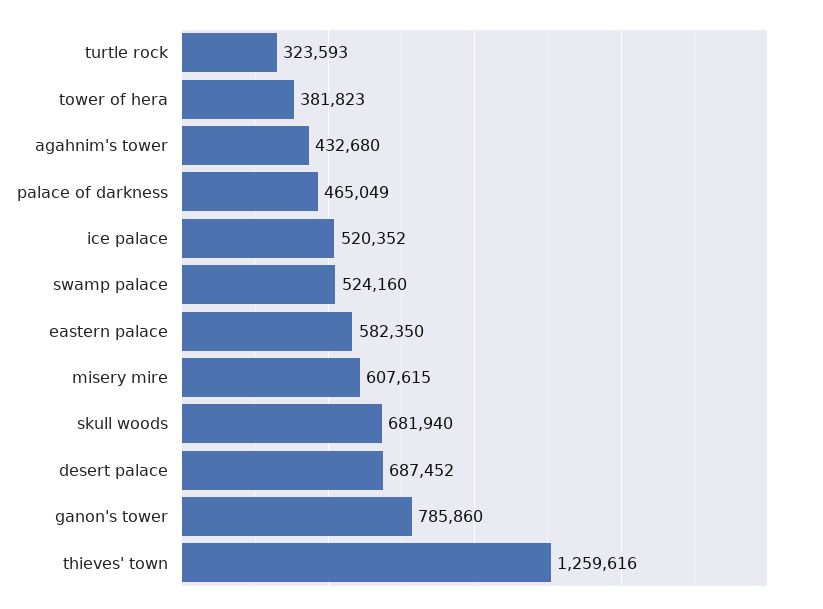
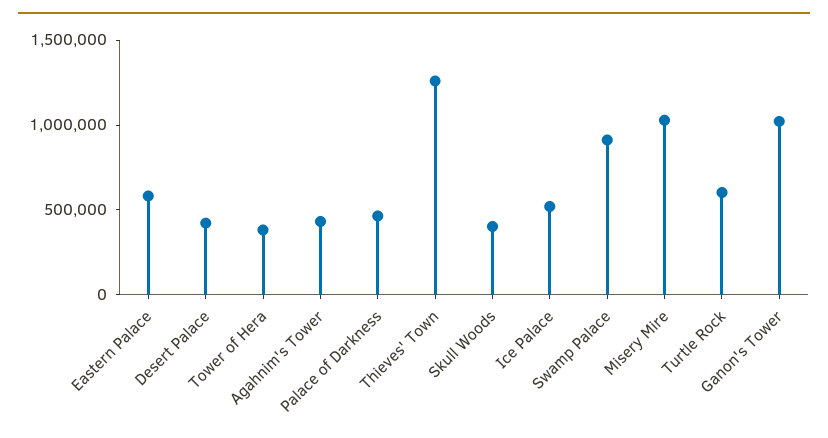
turtle rock: 323593 -> 600000
swamp palace: 524160 -> 900000
misery mire: 607615 -> 1000000
skull woods: 681940 -> 400000
desert palace: 687452 -> 400000
ganon's tower: 785860 -> 1000000

